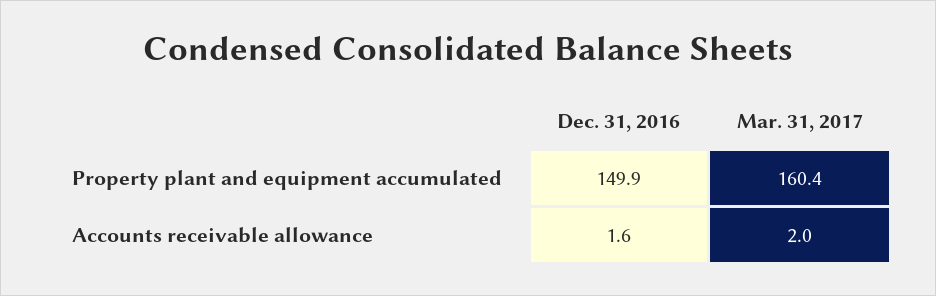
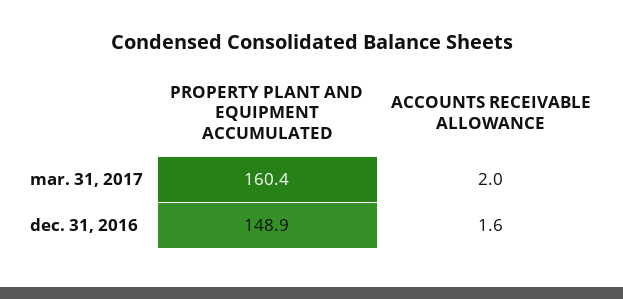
Dec. 31, 2016, Property plant and equipment accumulated: 149.9 -> 148.9

